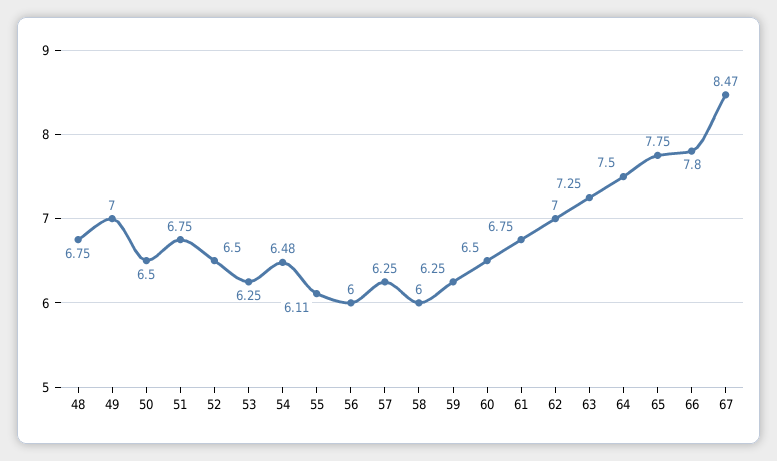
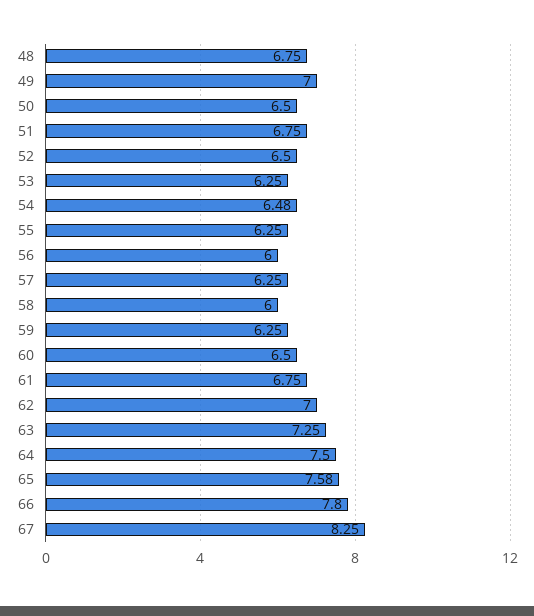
55: 6.11 -> 6.25
65: 7.75 -> 7.58
67: 8.47 -> 8.25

